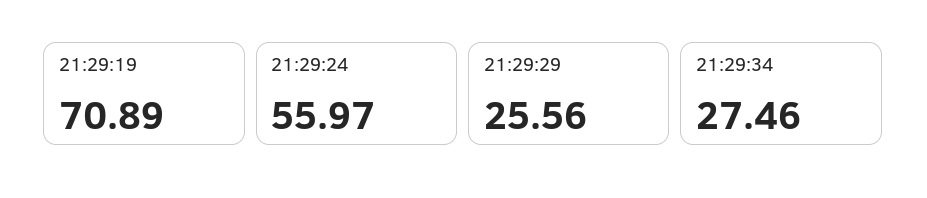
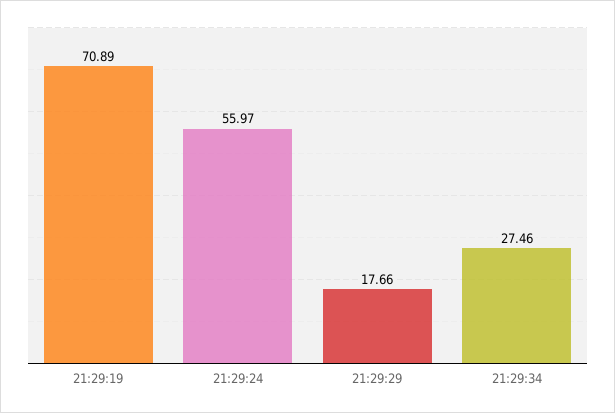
21:29:29: 25.56 -> 17.66

